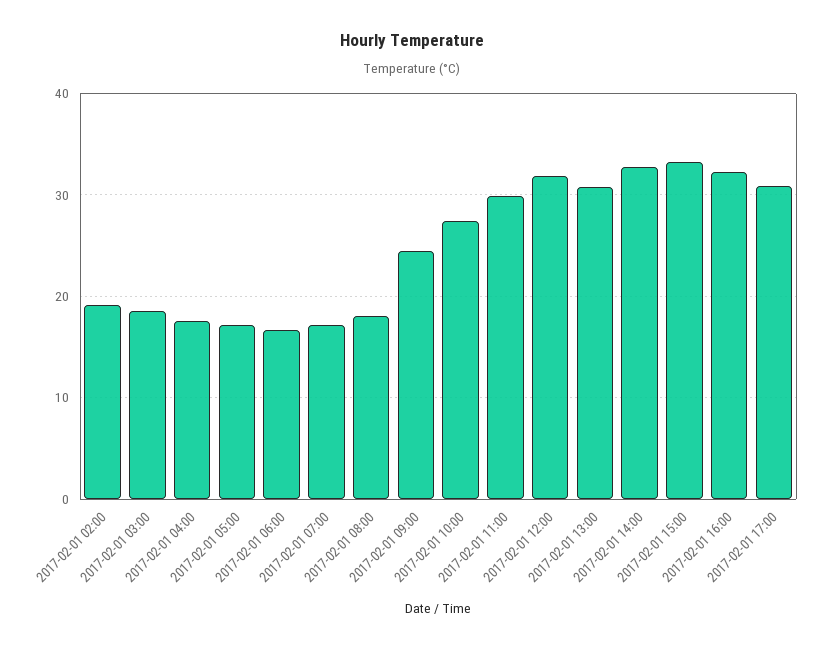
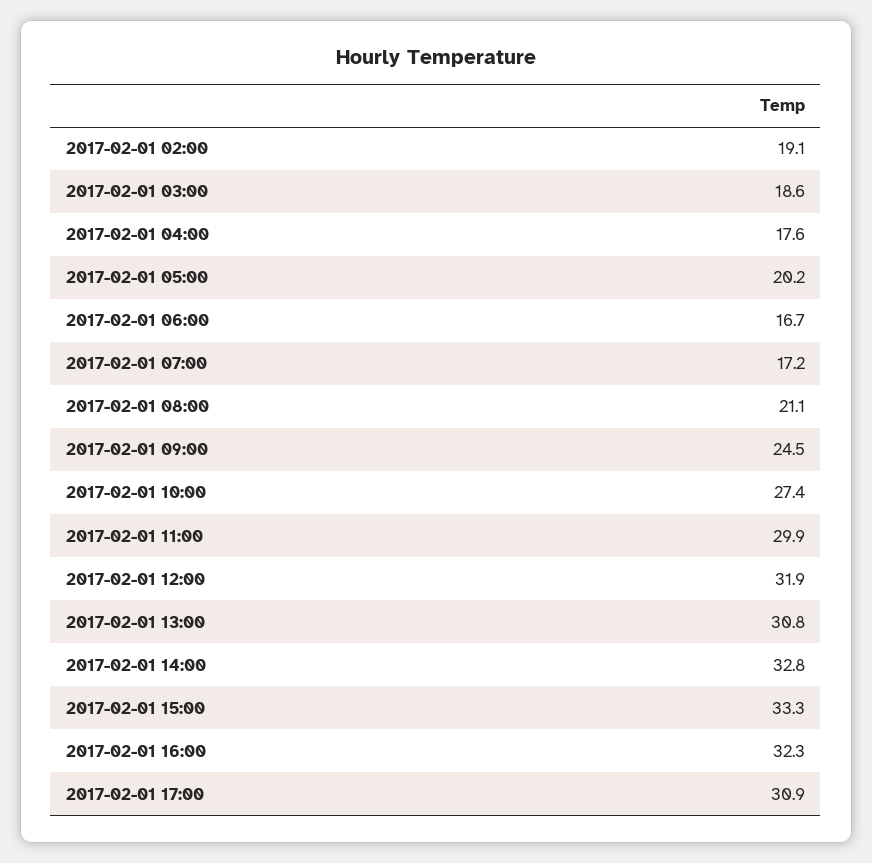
2017-02-01 05:00: 17 -> 20.2
2017-02-01 08:00: 18 -> 21.1

